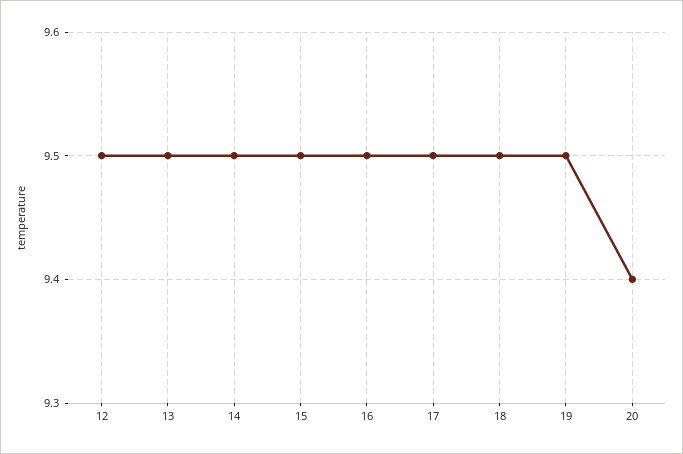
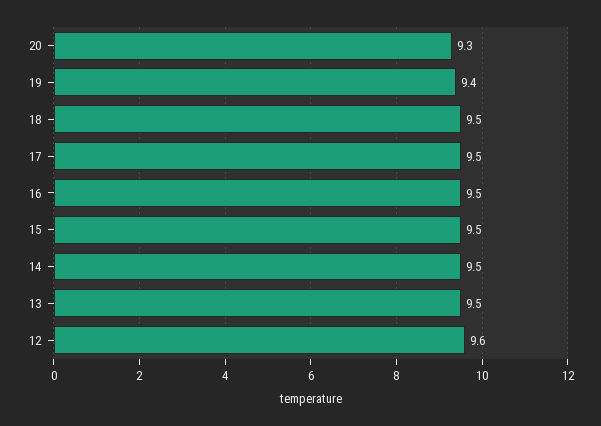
12: 9.5 -> 9.6
19: 9.5 -> 9.4
20: 9.4 -> 9.3

